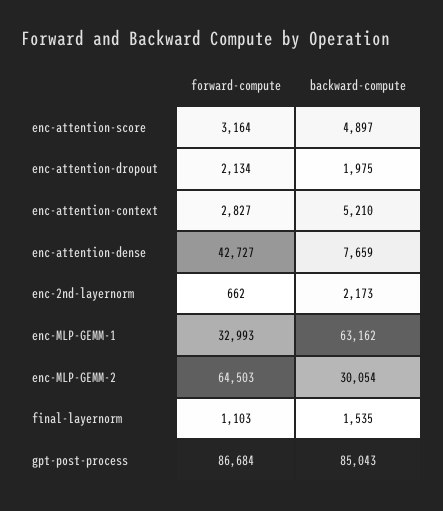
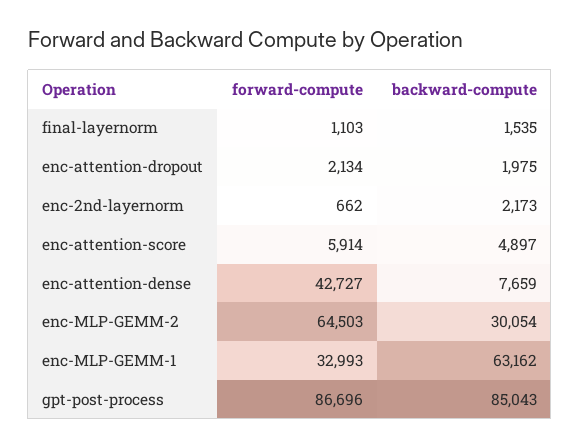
forward-compute, enc-attention-score: 3164 -> 5914
forward-compute, enc-attention-context: 2827 -> none
backward-compute, enc-attention-context: 5210 -> none
forward-compute, gpt-post-process: 86684 -> 86696

